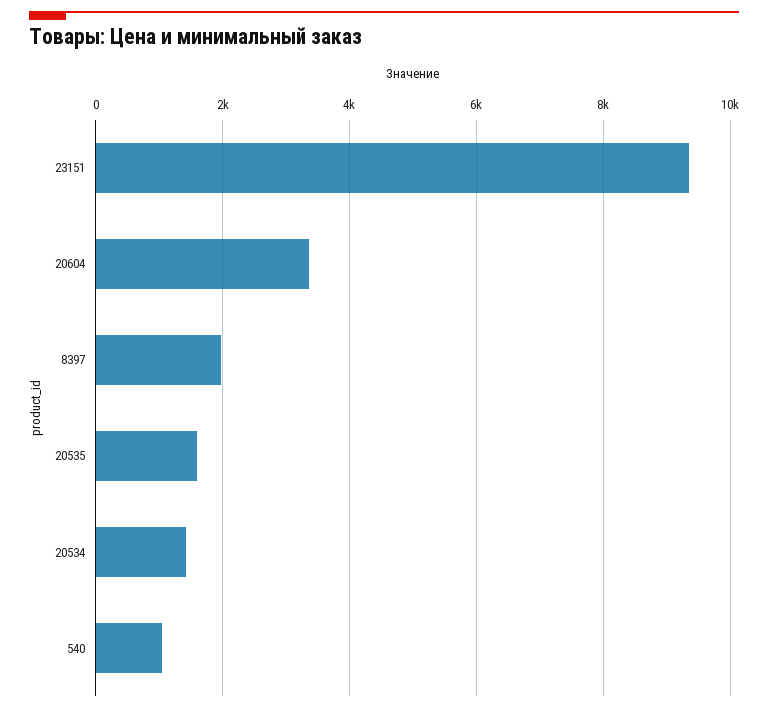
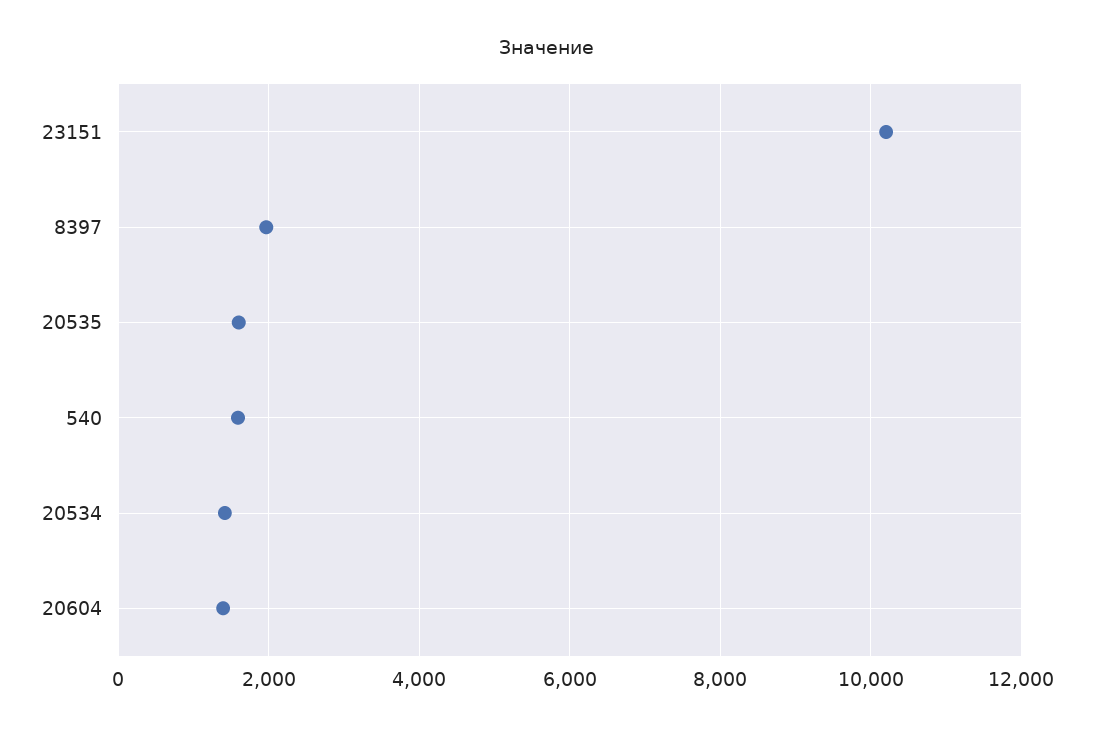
23151: 9400 -> 10200
20604: 3400 -> 1400
540: 1000 -> 1600

